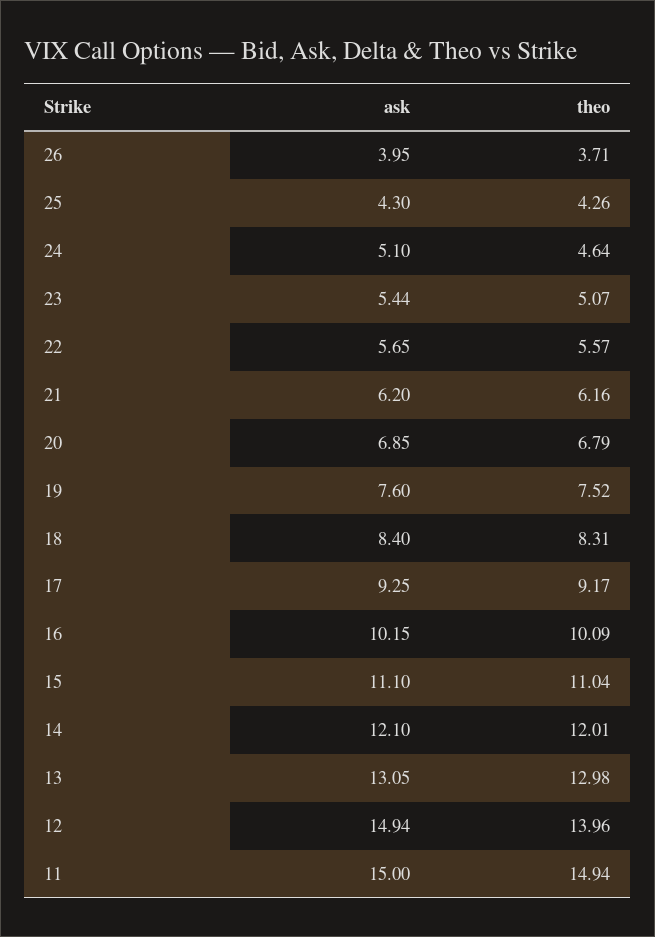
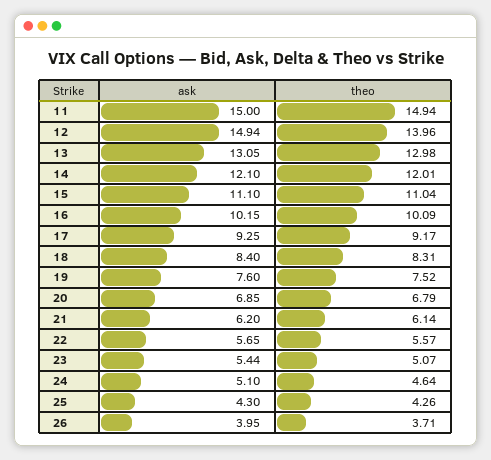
theo, 21: 6.16 -> 6.14

